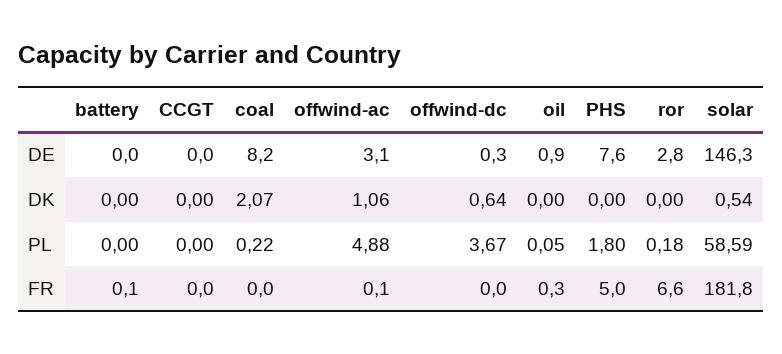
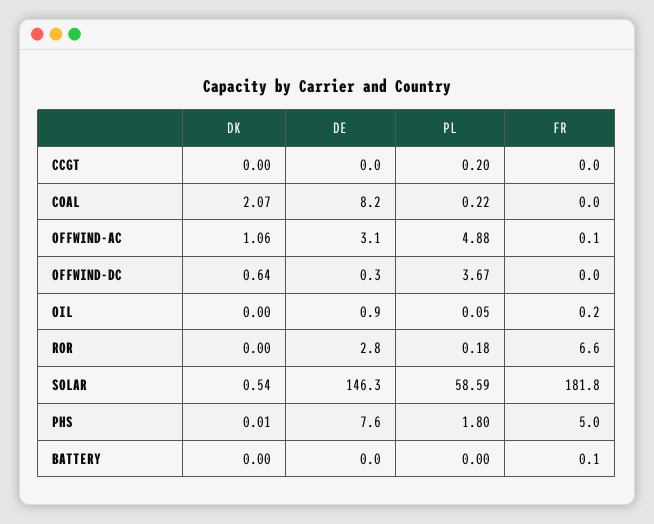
PHS, DK: 0 -> 0.01
CCGT, PL: 0 -> 0.2
oil, FR: 0.3 -> 0.2

